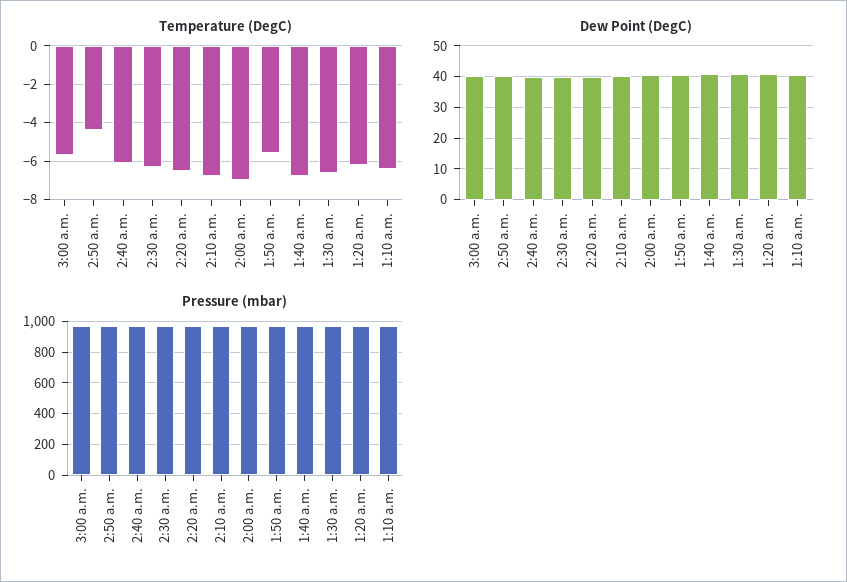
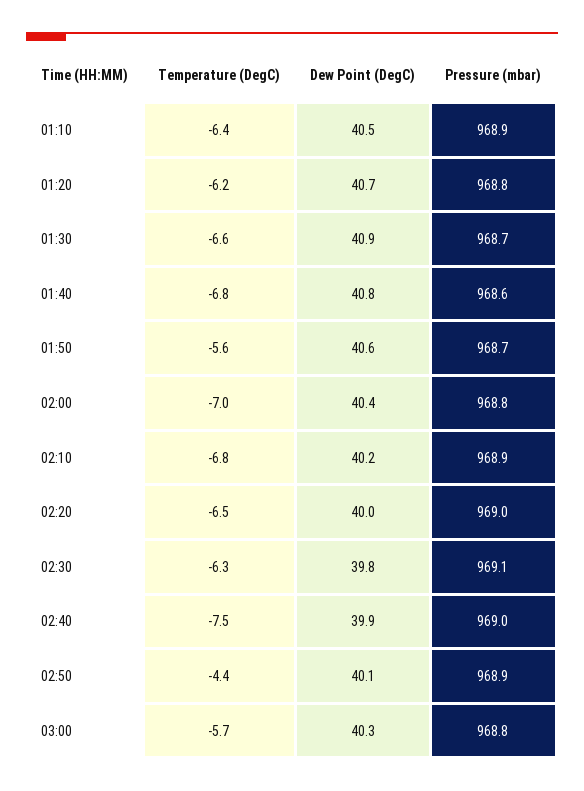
Temperature (DegC), 2:40 a.m.: -6 -> -7.5

